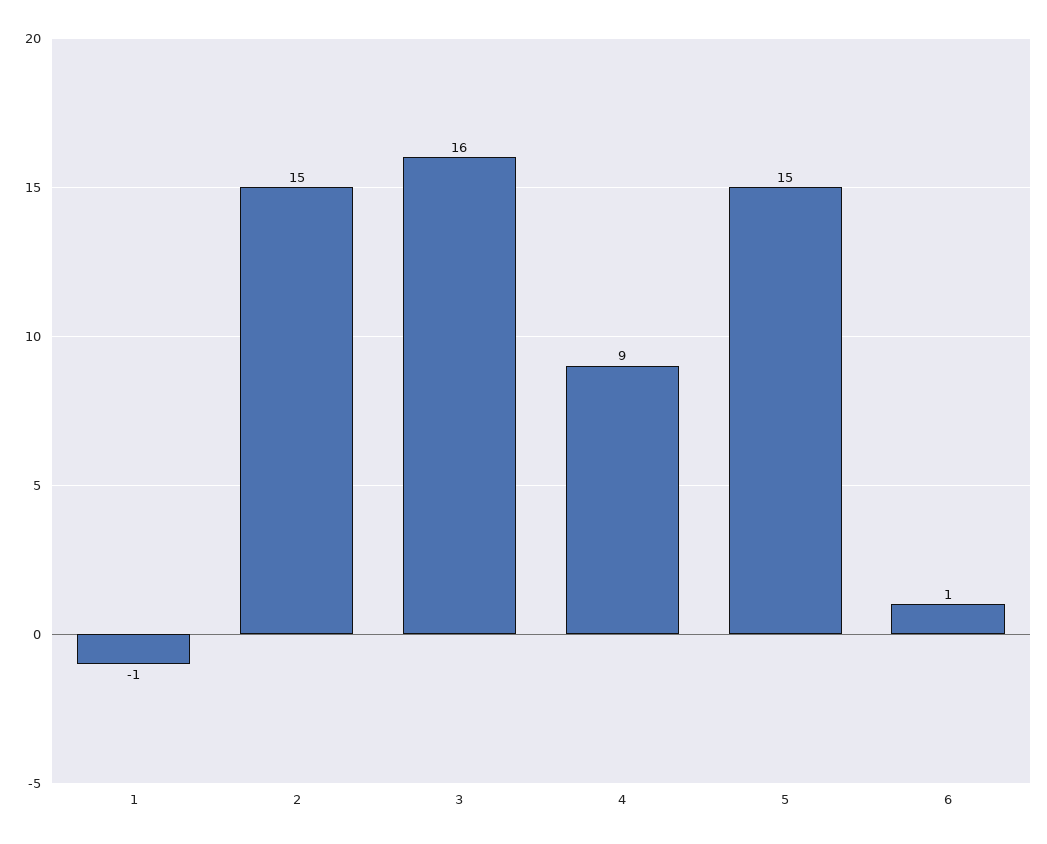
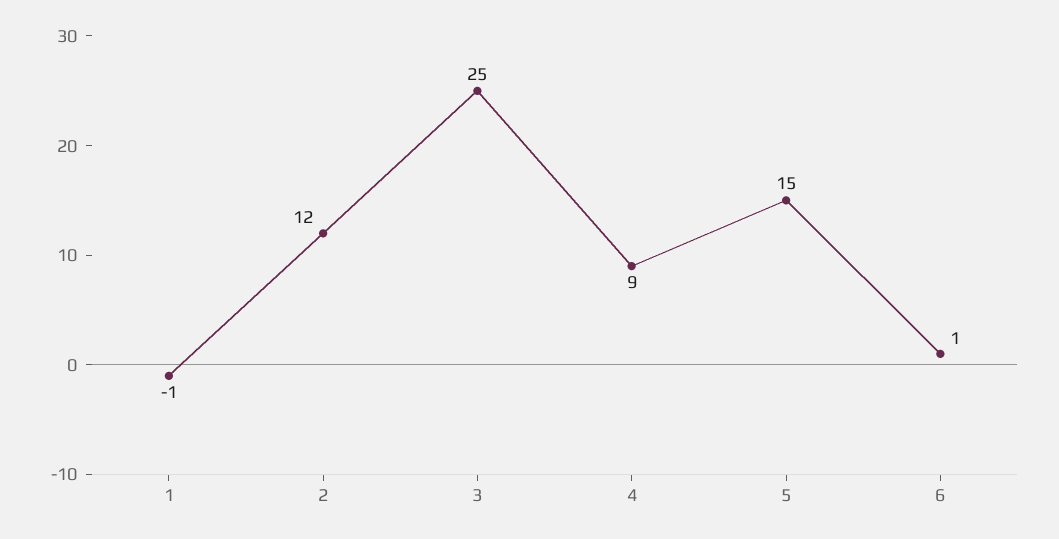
2: 15 -> 12
3: 16 -> 25

